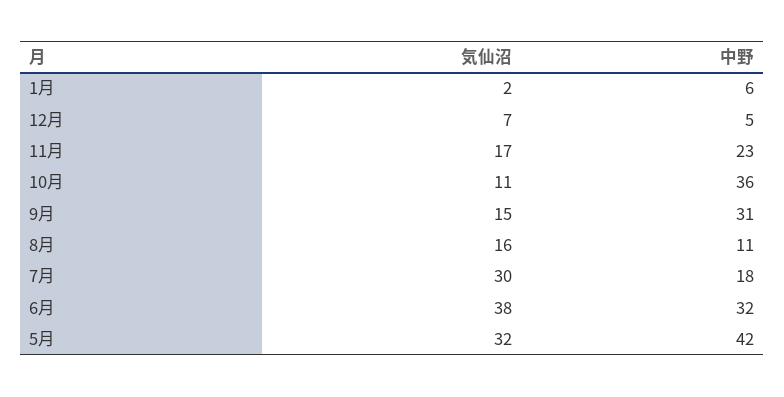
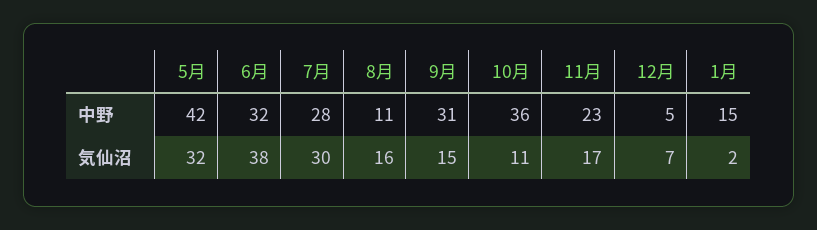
中野, 1月: 6 -> 15
中野, 7月: 18 -> 28

